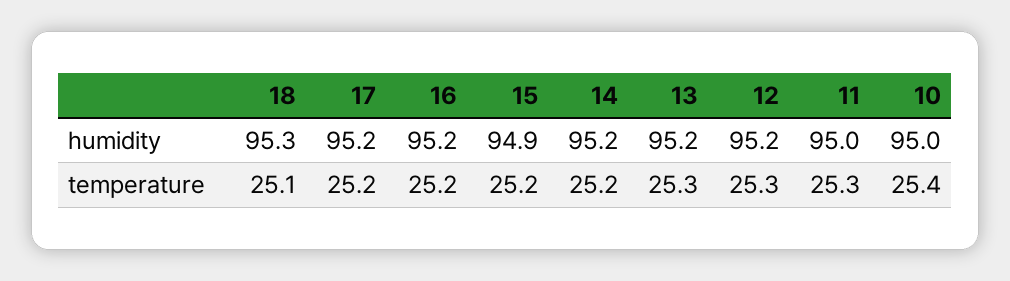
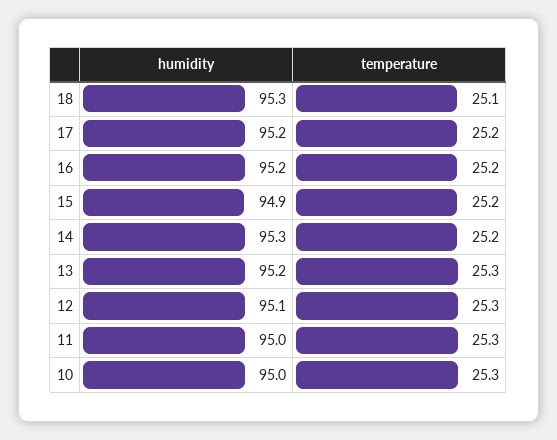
14, humidity: 95.2 -> 95.3
12, humidity: 95.2 -> 95.1
10, temperature: 25.4 -> 25.3

